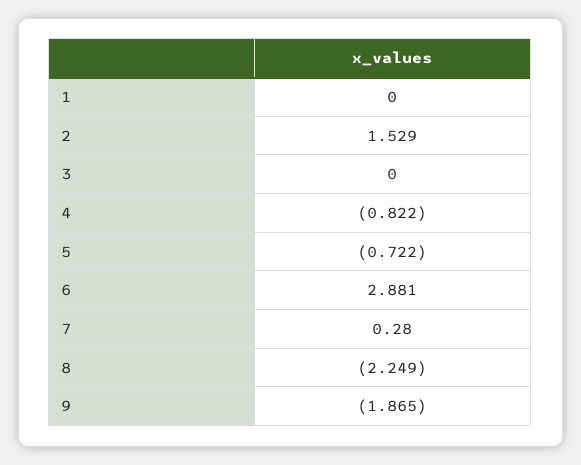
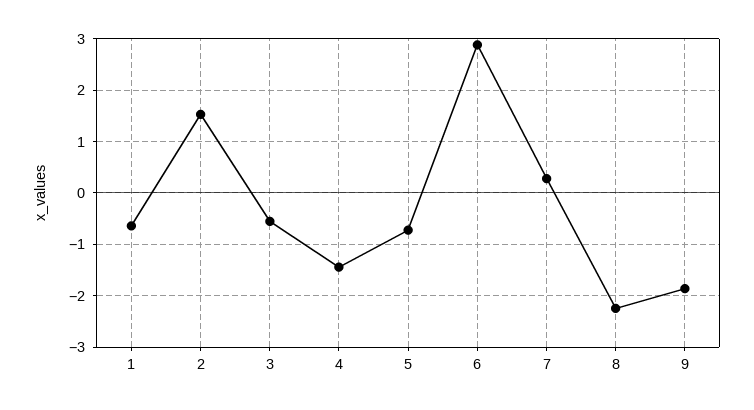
1: 0 -> -0.6
3: 0 -> -0.6
4: -0.822 -> -1.4

